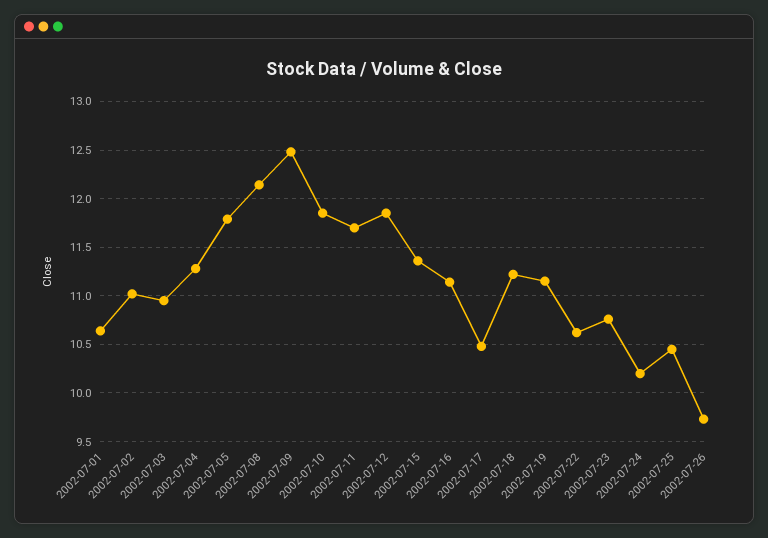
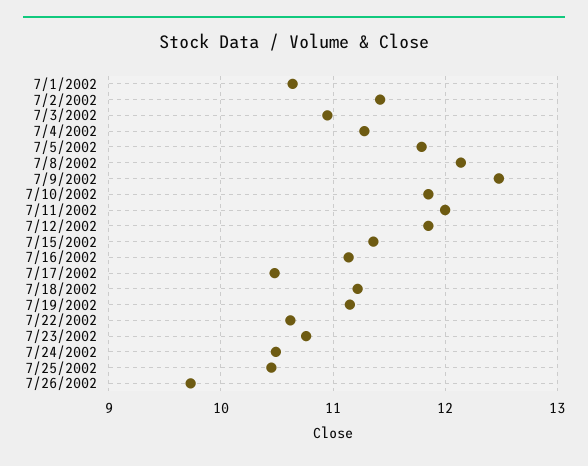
2002-07-02: 11 -> 11.4
2002-07-11: 11.7 -> 12
2002-07-24: 10.2 -> 10.5

